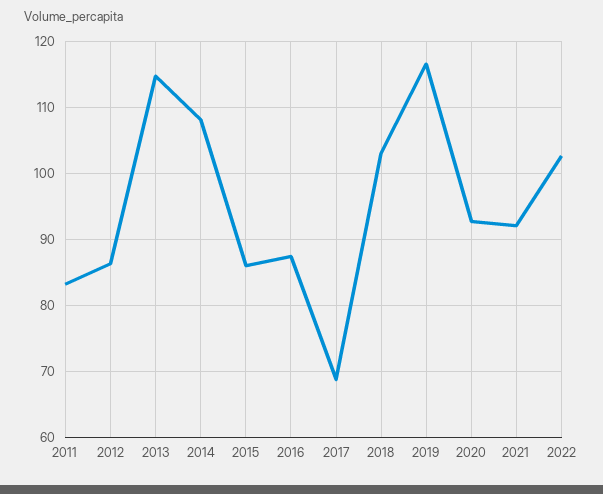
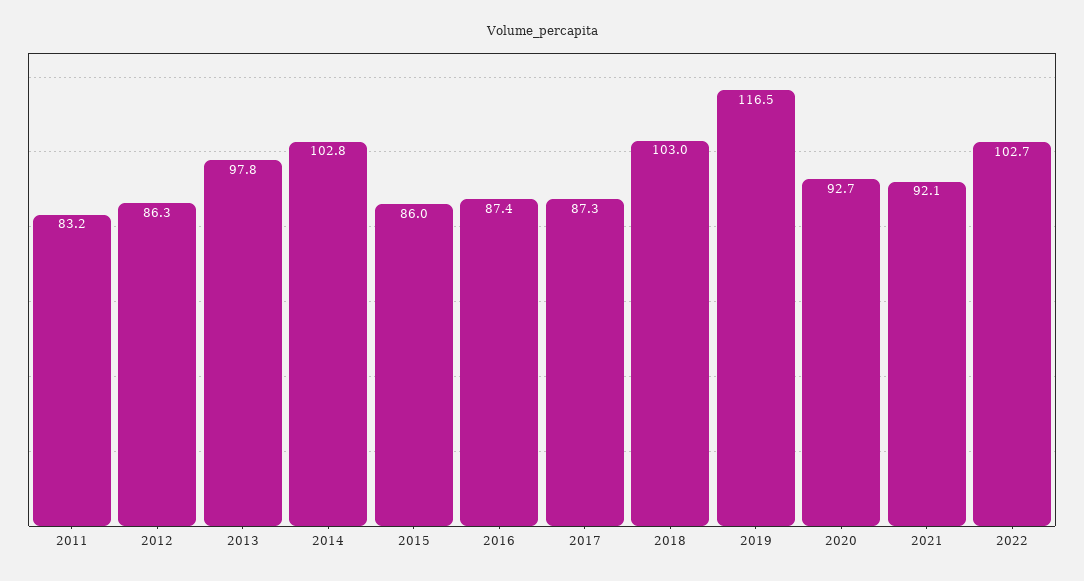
2013: 115 -> 97.8
2014: 108 -> 102.8
2017: 69 -> 87.3

